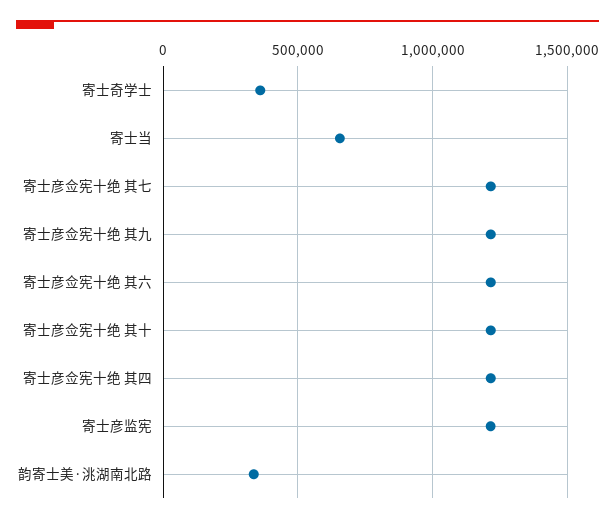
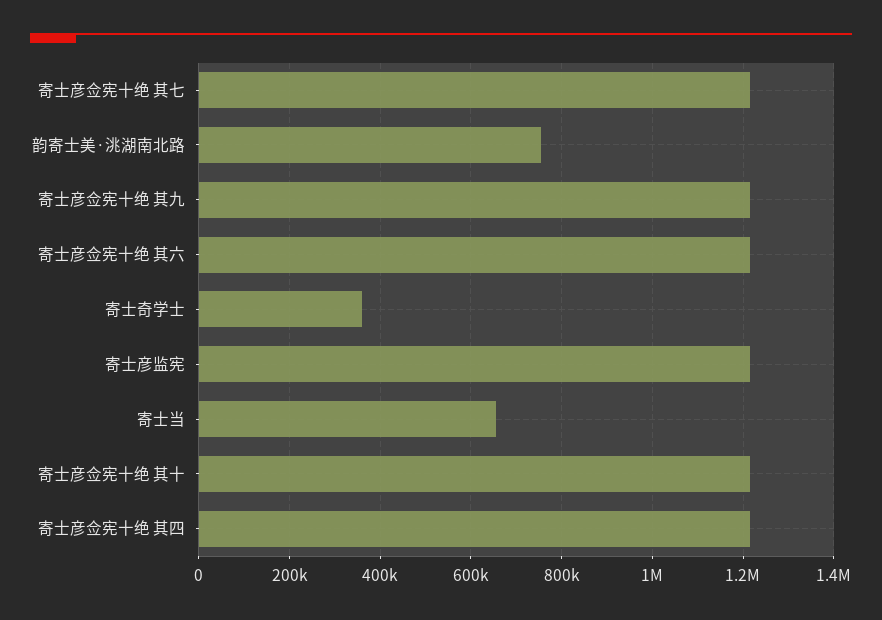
韵寄士美·洮湖南北路: 350000 -> 760000

